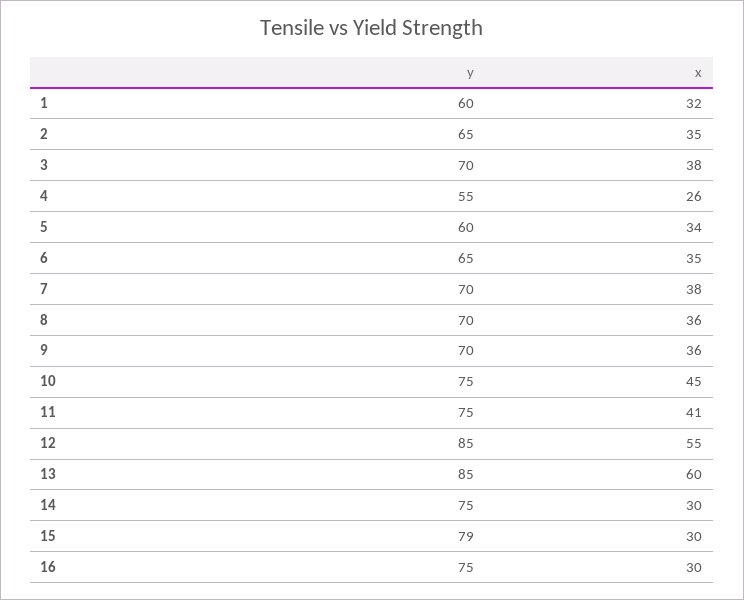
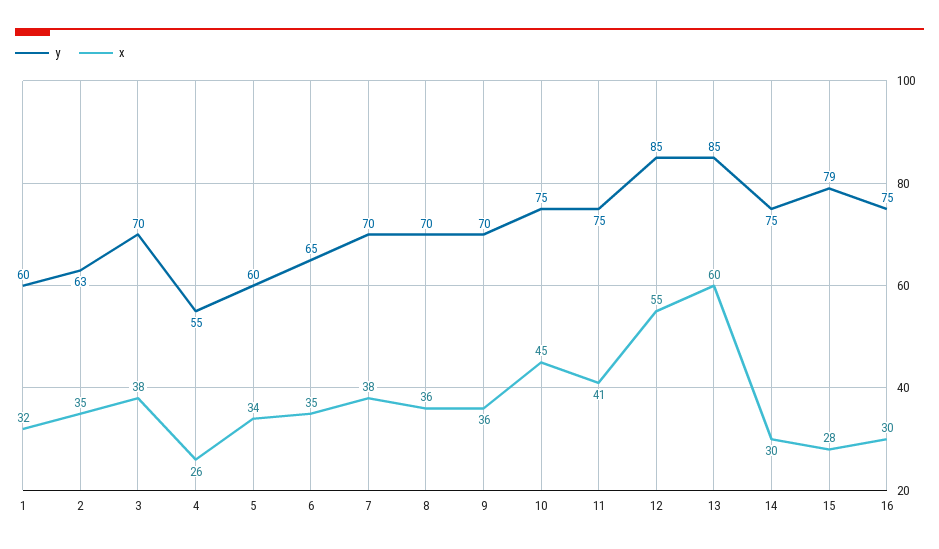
y, 2: 65 -> 63
x, 15: 30 -> 28

